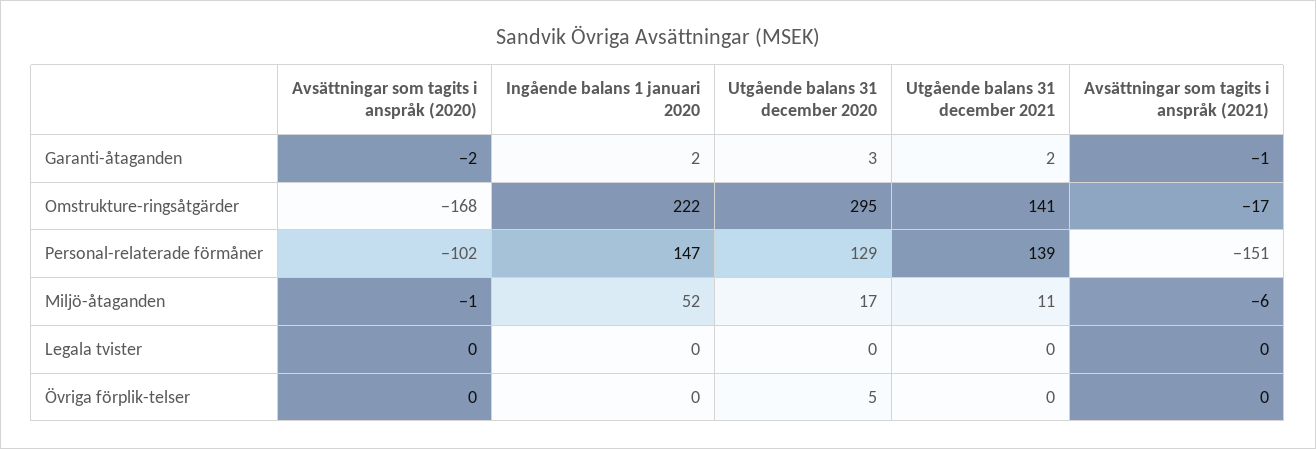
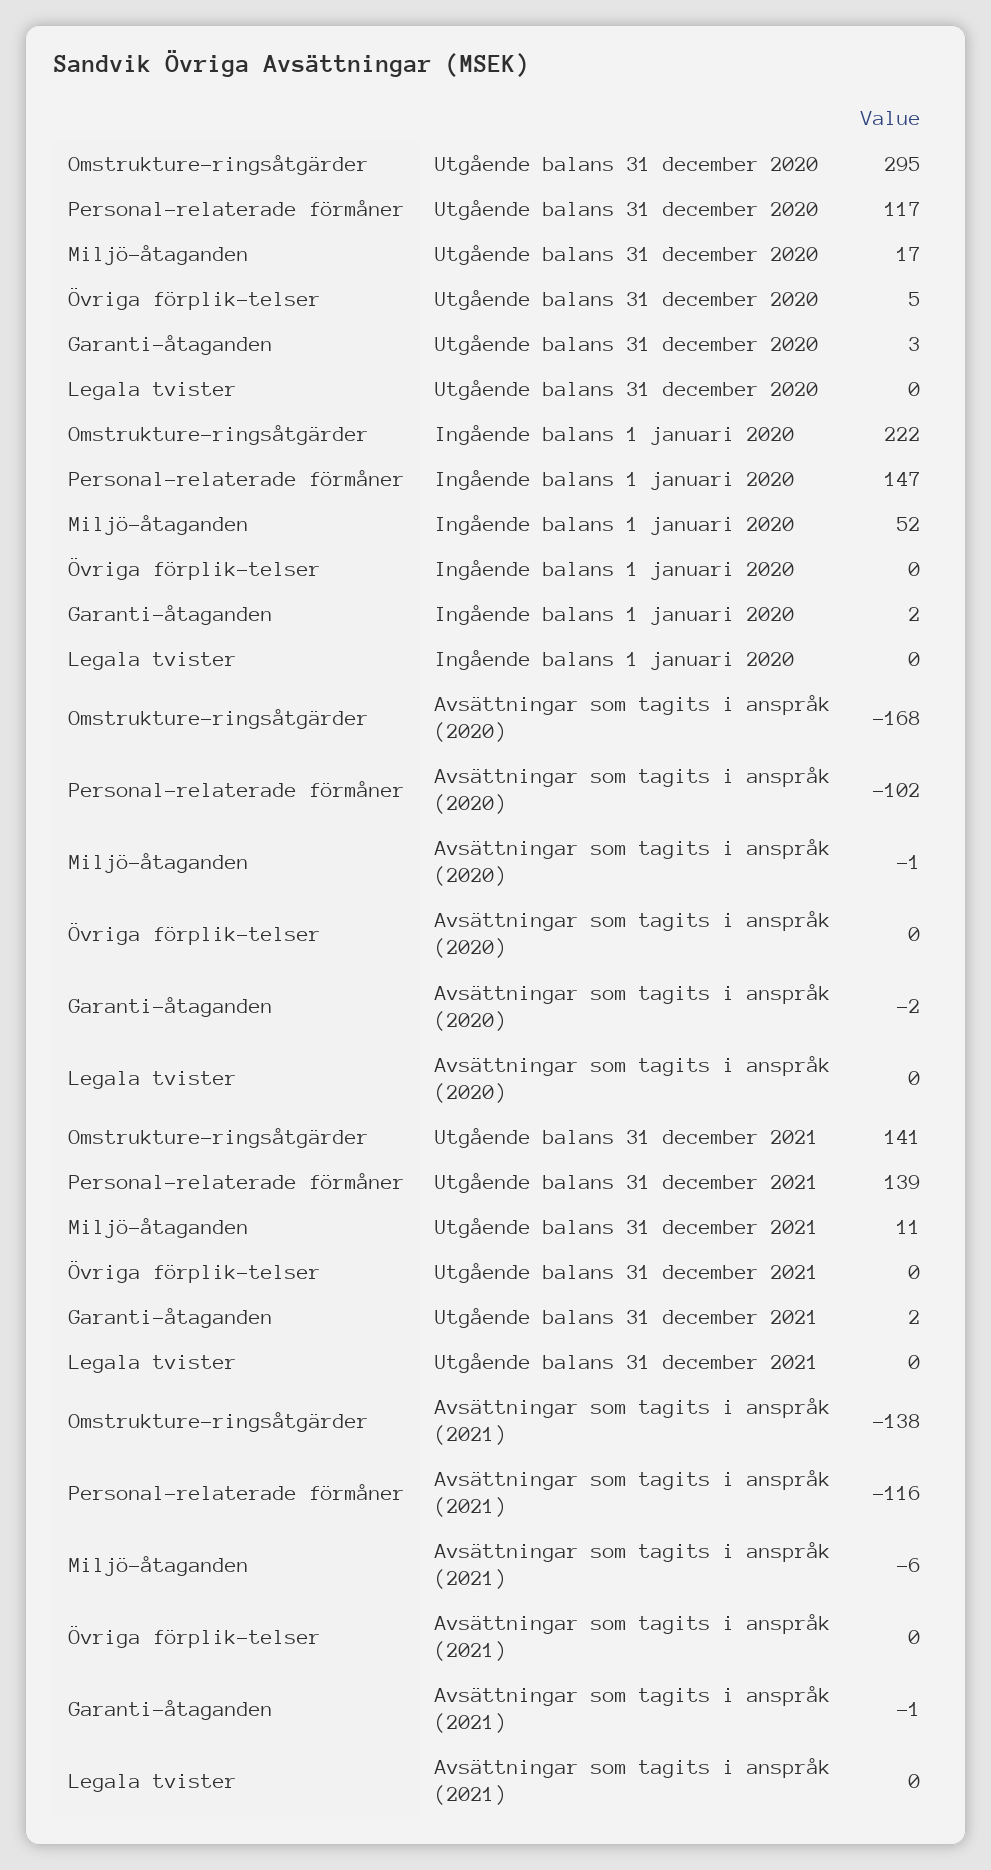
Avsättningar som tagits i anspråk (2021), Omstrukture-ringsåtgärder: -17 -> -138
Utgående balans 31 december 2020, Personal-relaterade förmåner: 129 -> 117
Avsättningar som tagits i anspråk (2021), Personal-relaterade förmåner: -151 -> -116

